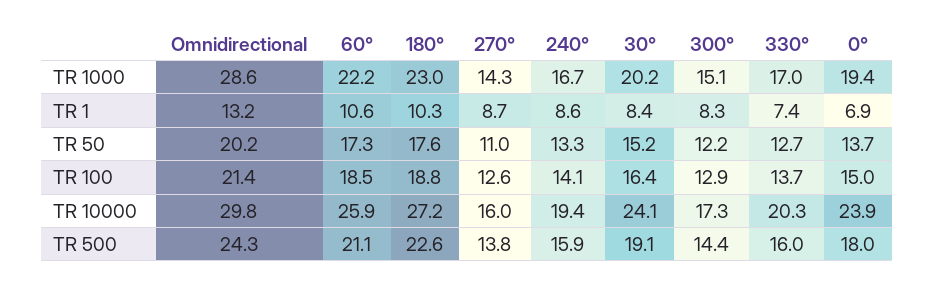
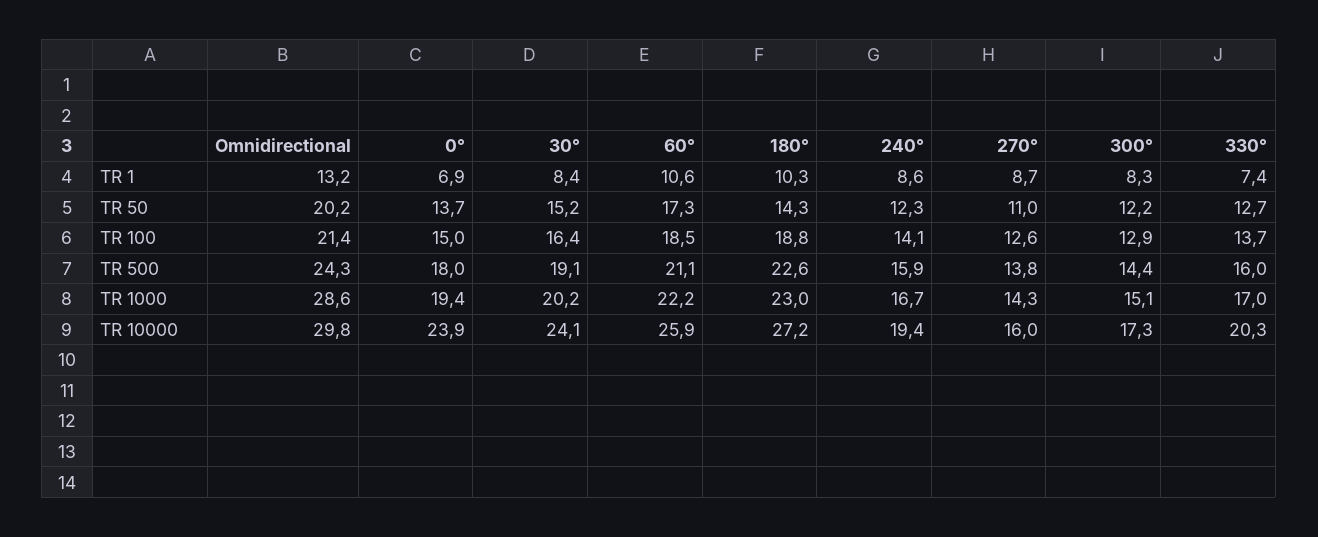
180°, TR 50: 17.6 -> 14.3
240°, TR 50: 13.3 -> 12.3

